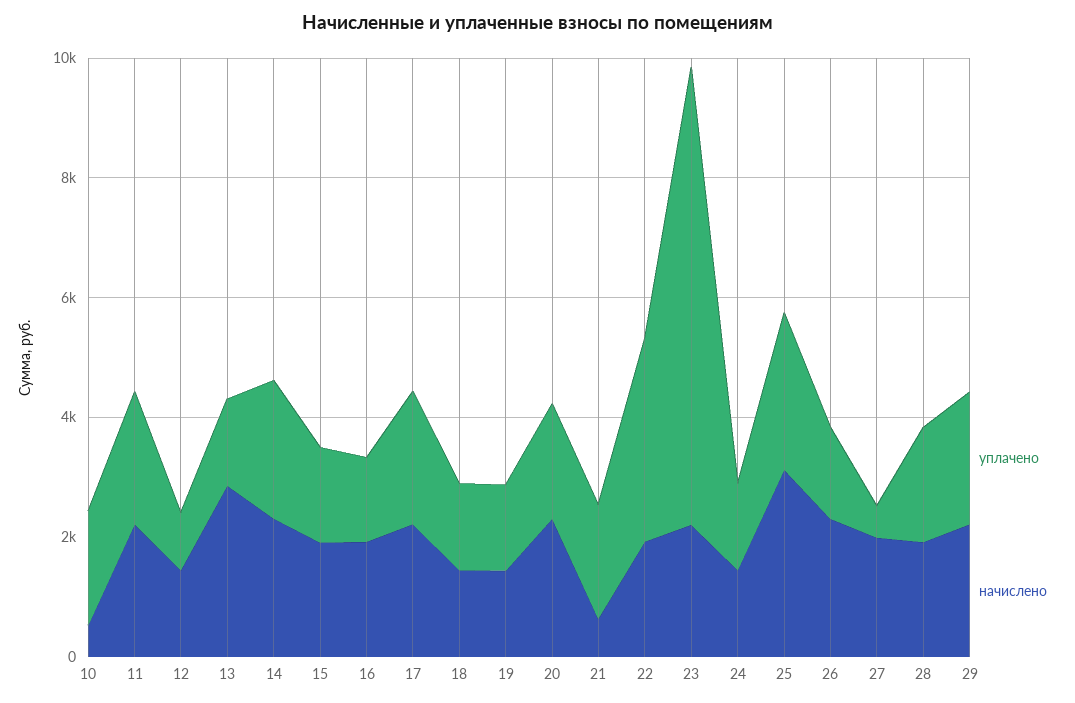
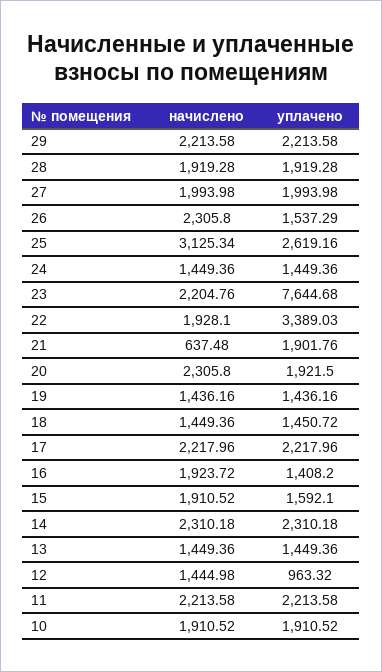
начислено, 10: 500 -> 1910.52
начислено, 13: 3000 -> 1449.36
уплачено, 27: 500 -> 1993.98

